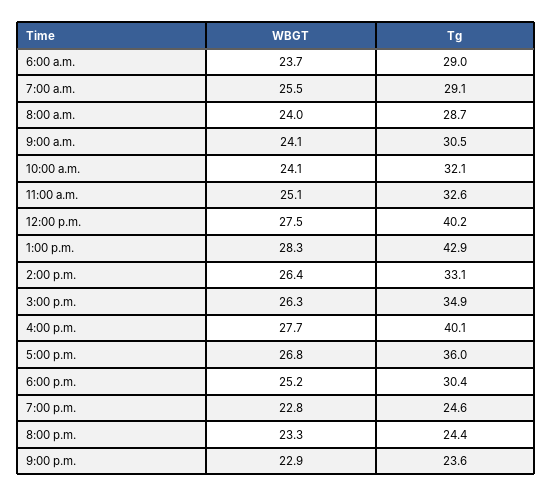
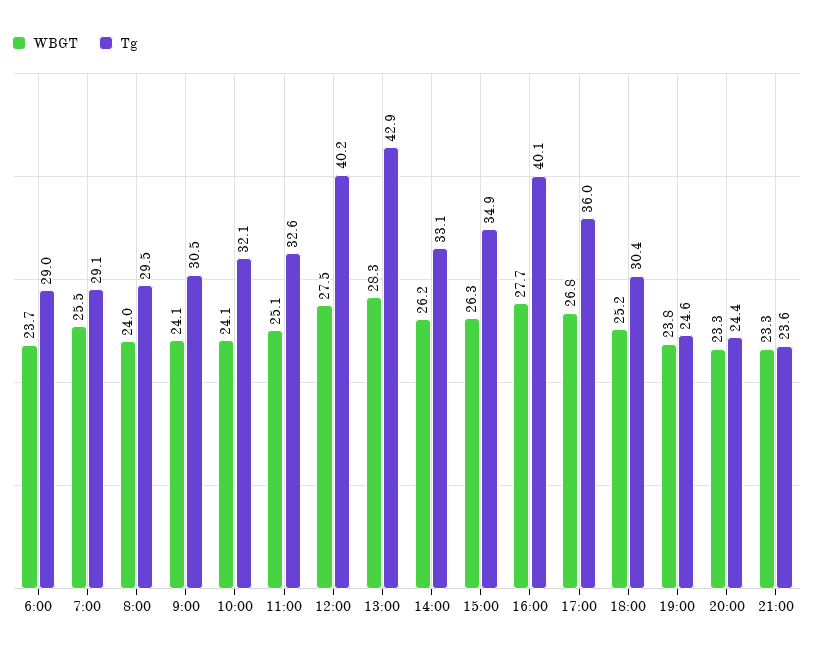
Tg, 8:00 a.m.: 28.7 -> 29.5
WBGT, 2:00 p.m.: 26.4 -> 26.2
WBGT, 7:00 p.m.: 22.8 -> 23.8
WBGT, 9:00 p.m.: 22.9 -> 23.3

